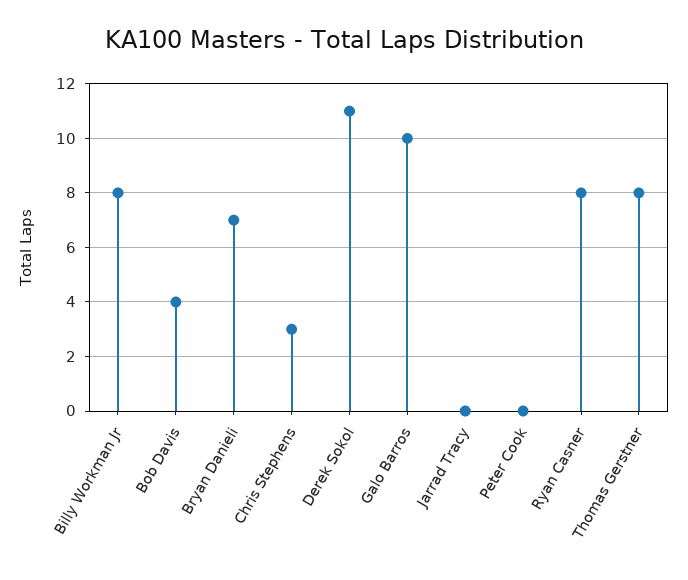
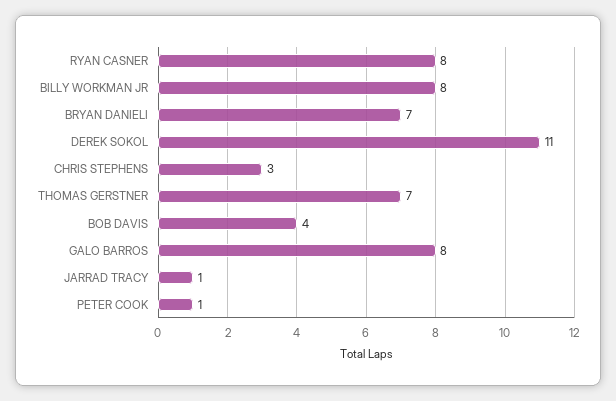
Galo Barros: 10 -> 8
Jarrad Tracy: 0 -> 1
Peter Cook: 0 -> 1
Thomas Gerstner: 8 -> 7

